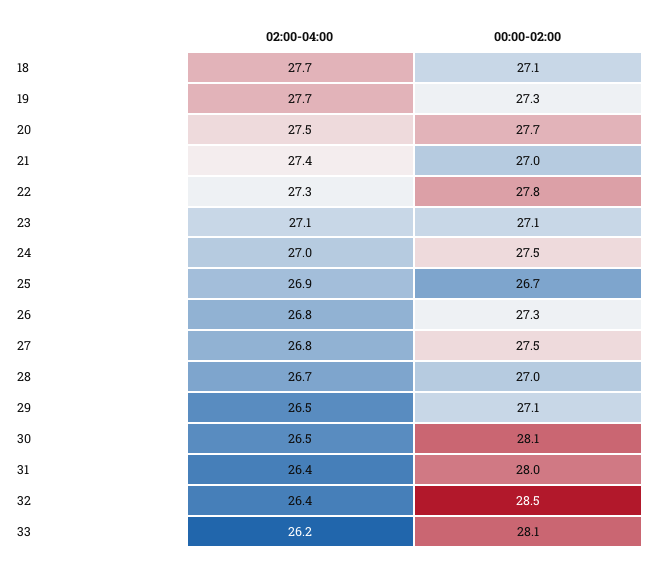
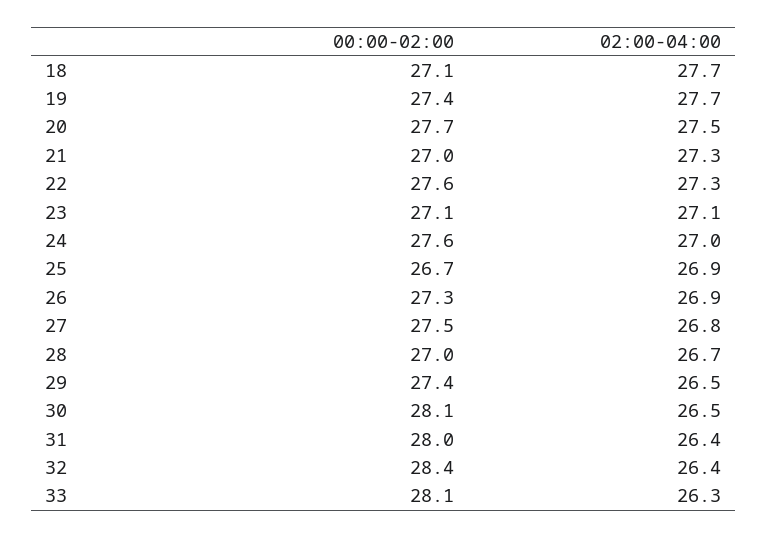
00:00-02:00, 19: 27.3 -> 27.4
02:00-04:00, 21: 27.4 -> 27.3
00:00-02:00, 22: 27.8 -> 27.6
00:00-02:00, 24: 27.5 -> 27.6
02:00-04:00, 26: 26.8 -> 26.9
00:00-02:00, 29: 27.1 -> 27.4
00:00-02:00, 32: 28.5 -> 28.4
02:00-04:00, 33: 26.2 -> 26.3

